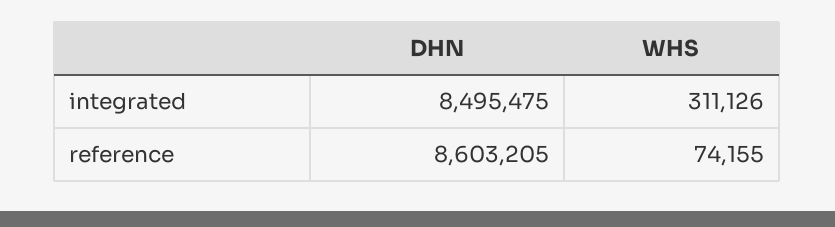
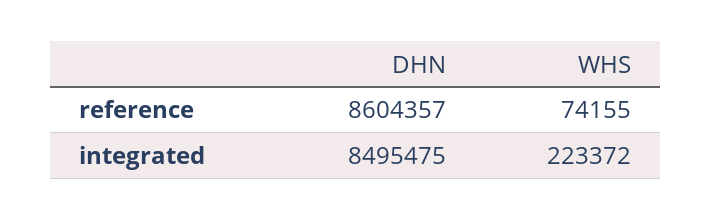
WHS, integrated: 311126 -> 223372
DHN, reference: 8603205 -> 8604357

